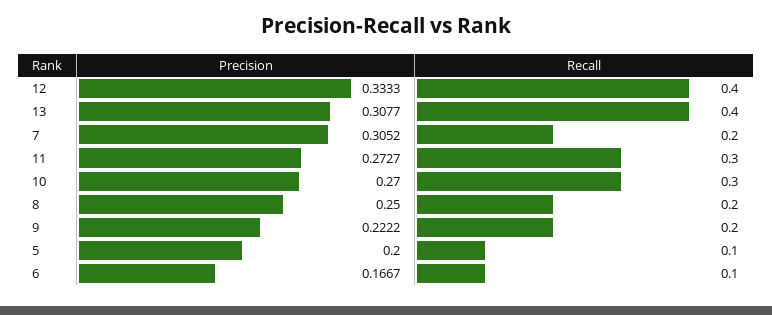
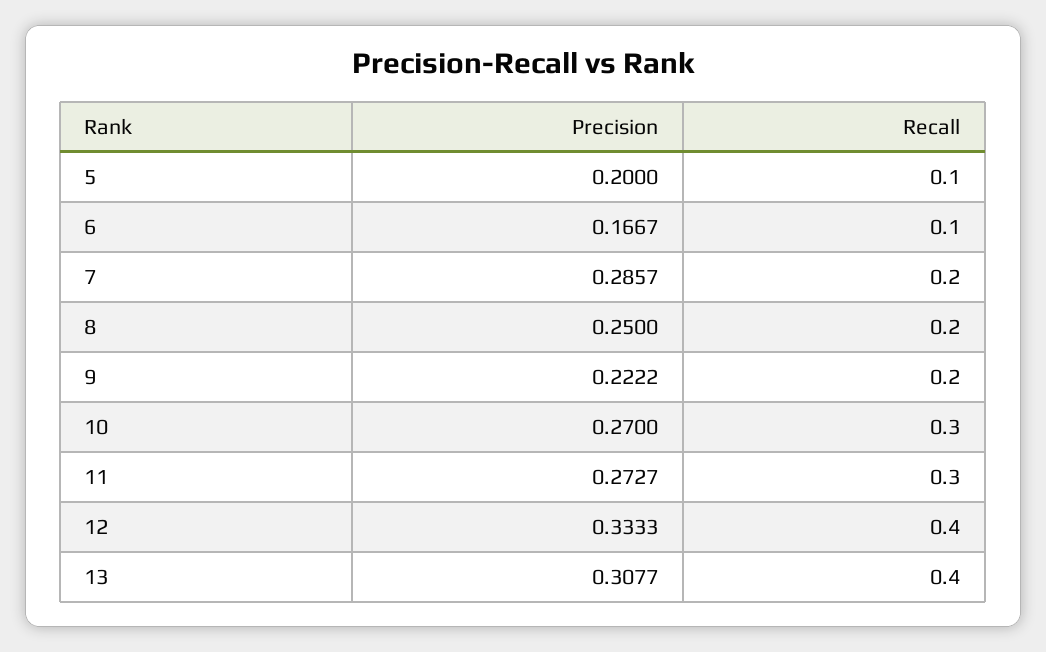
Precision, 7: 0.3052 -> 0.2857

